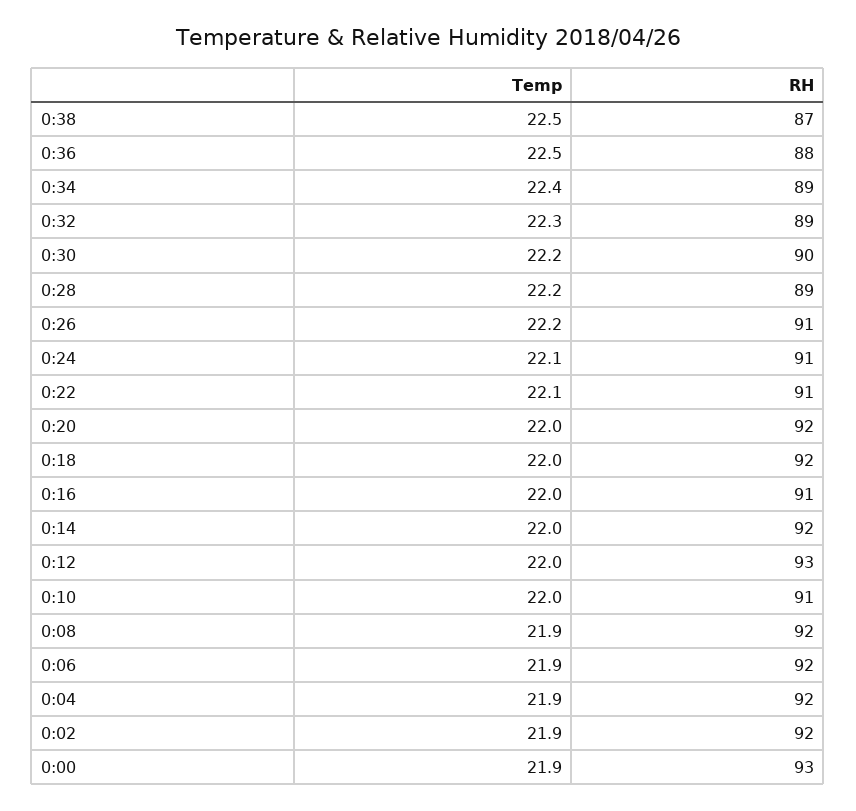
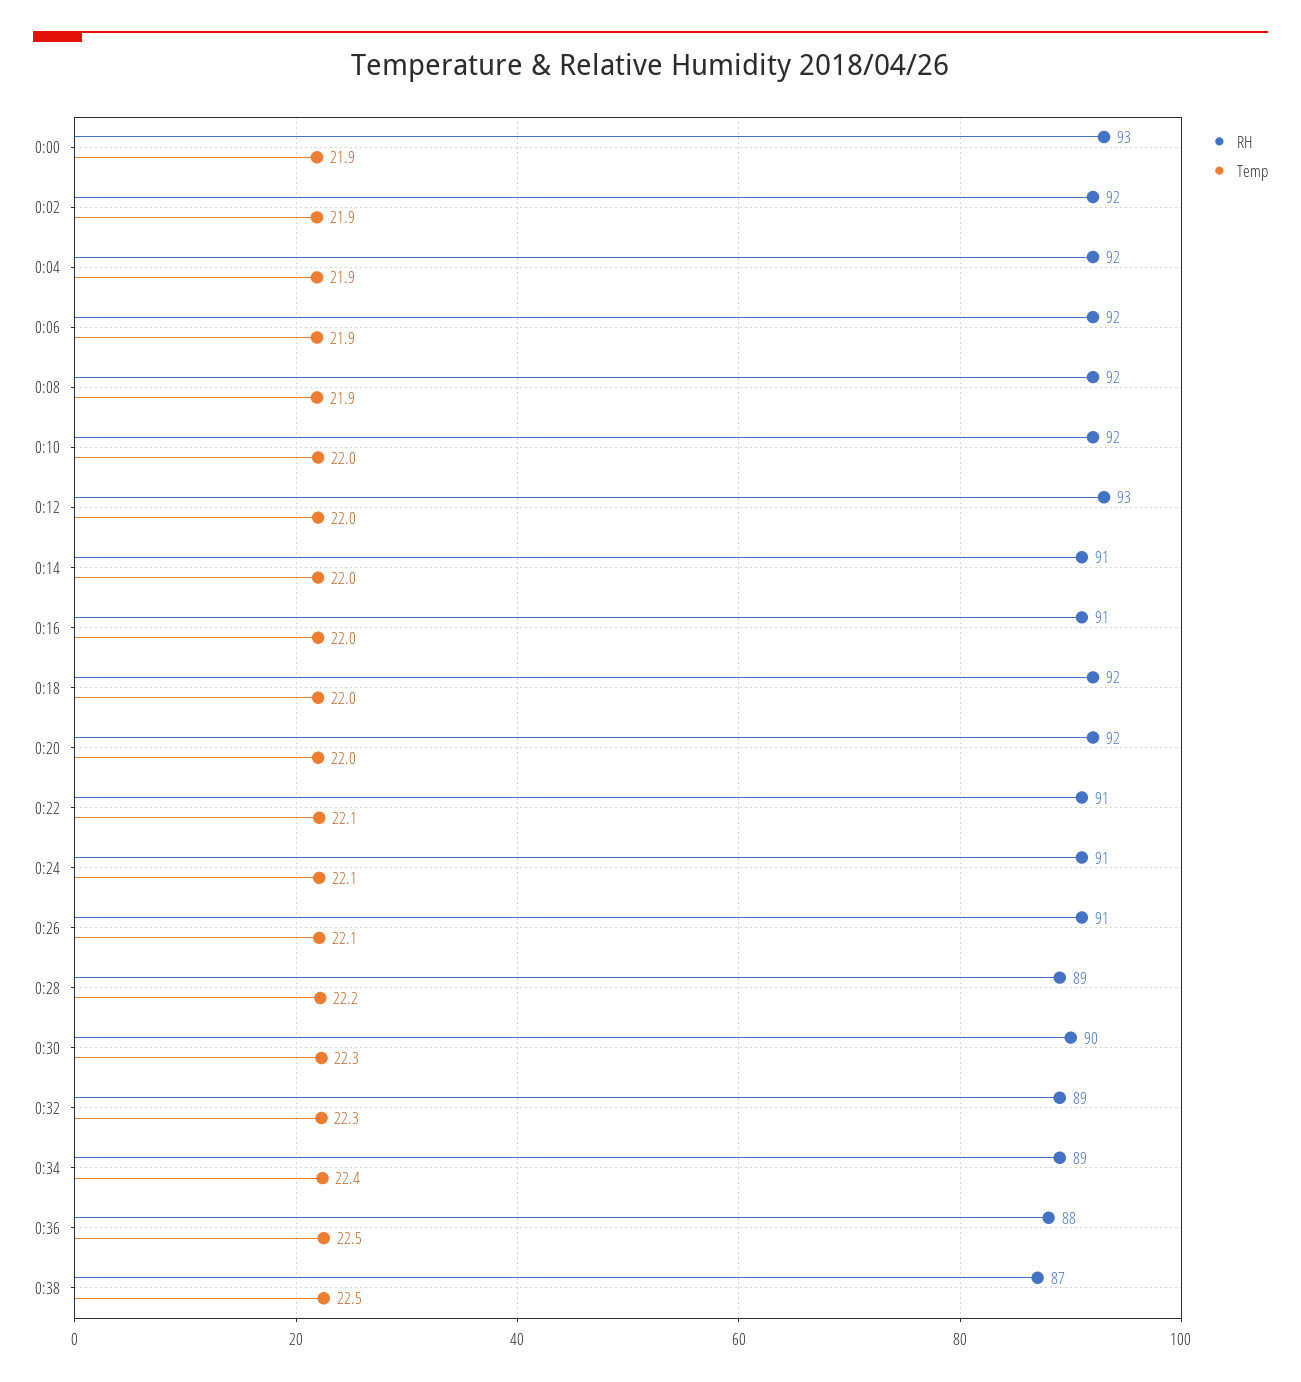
Temp, 0:30: 22.2 -> 22.3
Temp, 0:26: 22.2 -> 22.1
RH, 0:14: 92 -> 91
RH, 0:10: 91 -> 92

